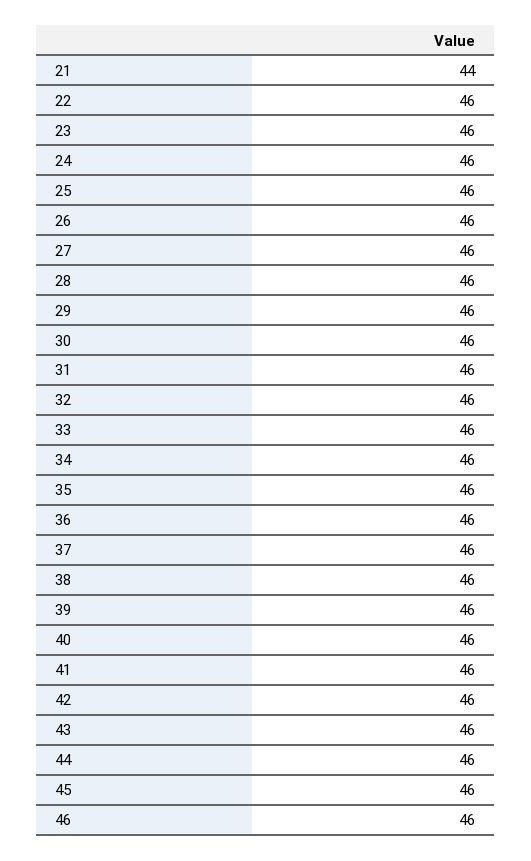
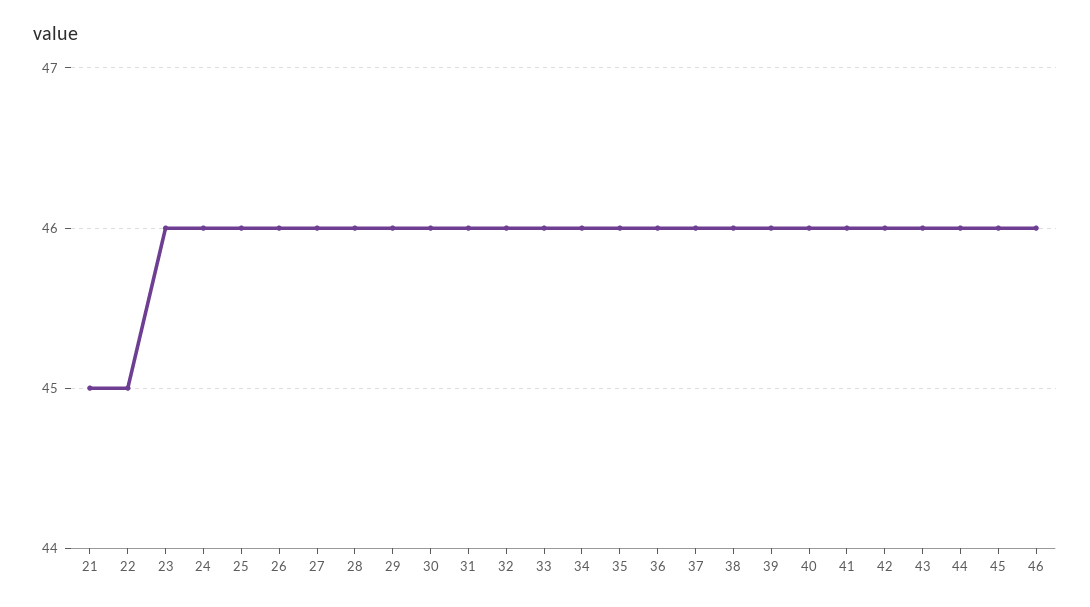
21: 44 -> 45
22: 46 -> 45

